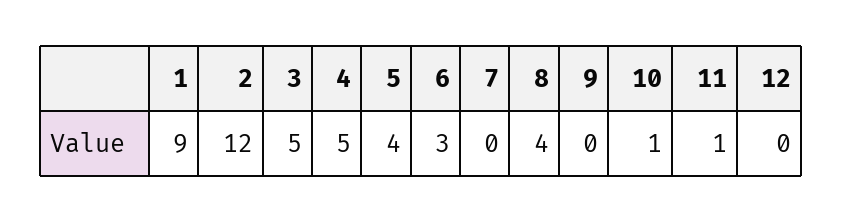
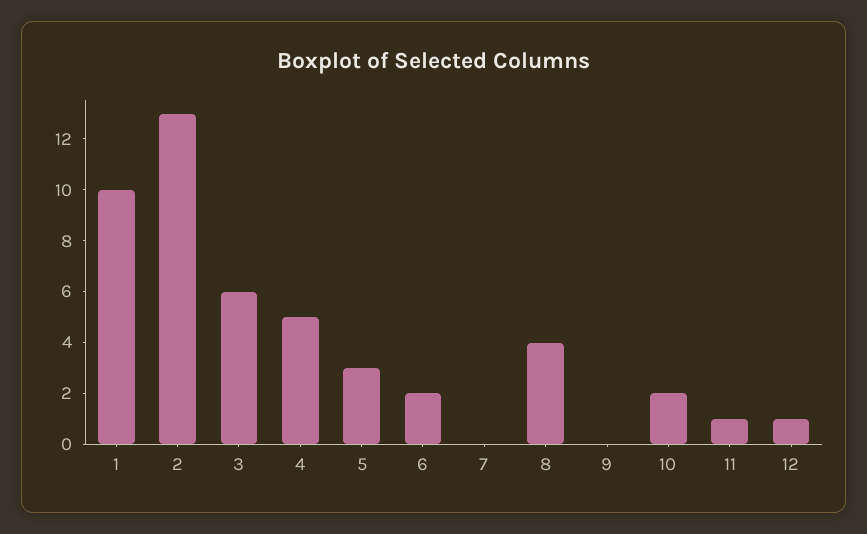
1: 9 -> 10
2: 12 -> 13
3: 5 -> 6
5: 4 -> 3
6: 3 -> 2
10: 1 -> 2
12: 0 -> 1

